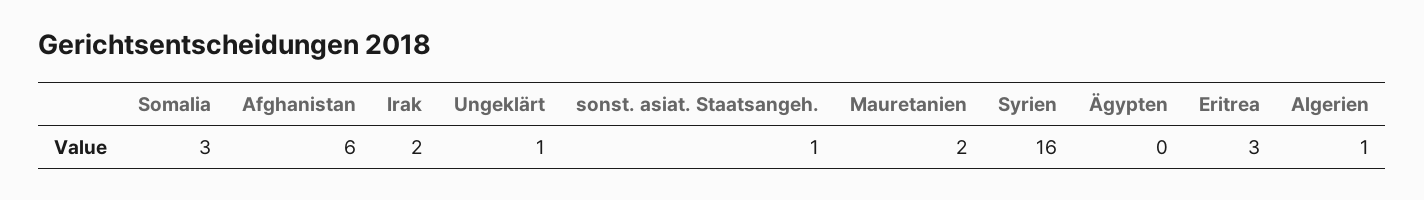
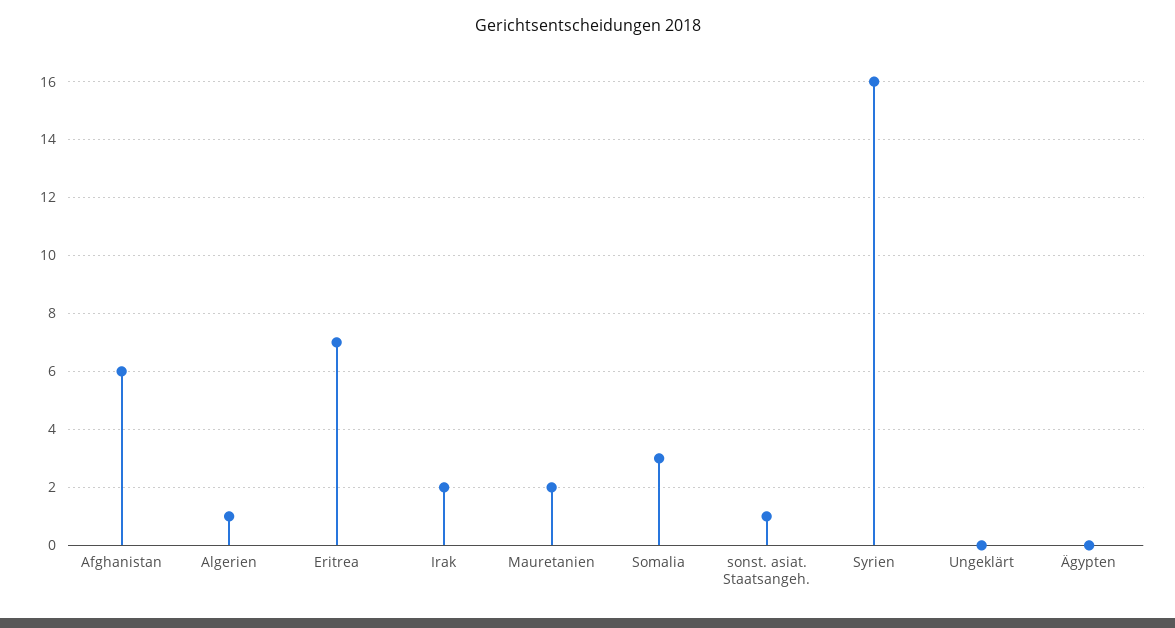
Ungeklärt: 1 -> 0
Eritrea: 3 -> 7

